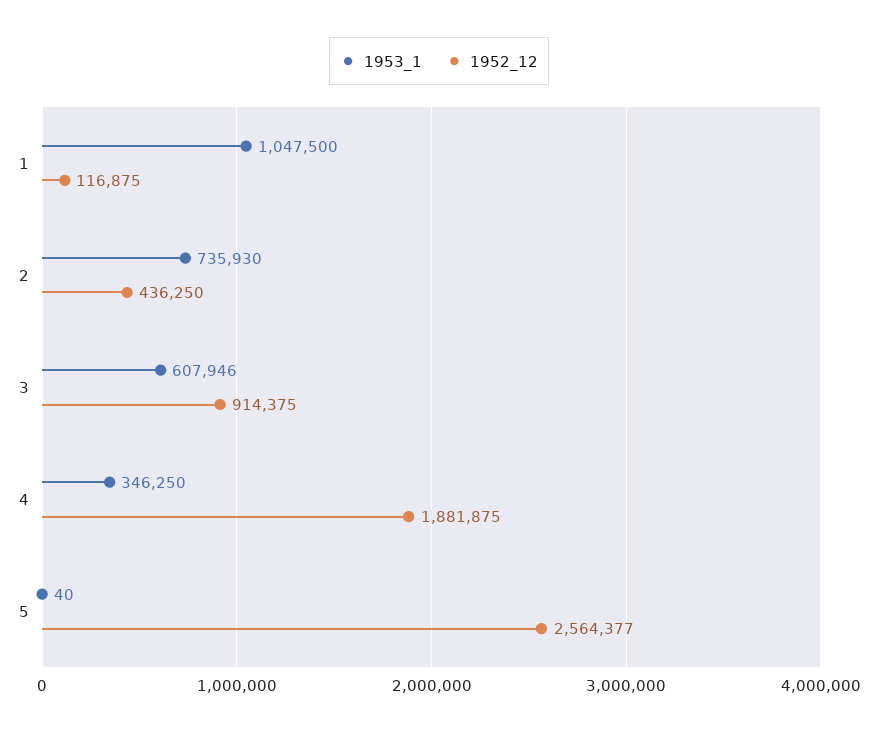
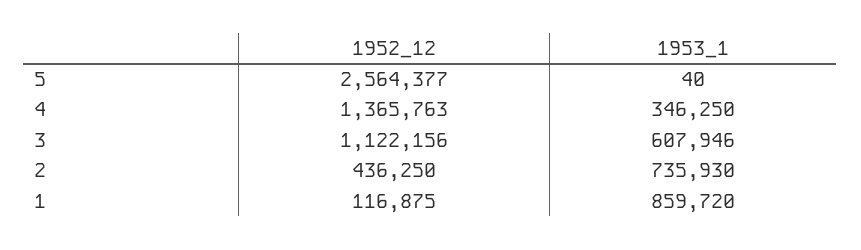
1953_1, 1: 1047500 -> 859720
1952_12, 3: 914375 -> 1122156
1952_12, 4: 1881875 -> 1365763

